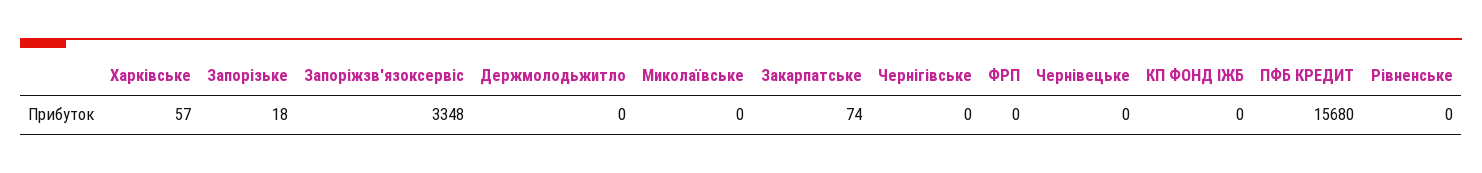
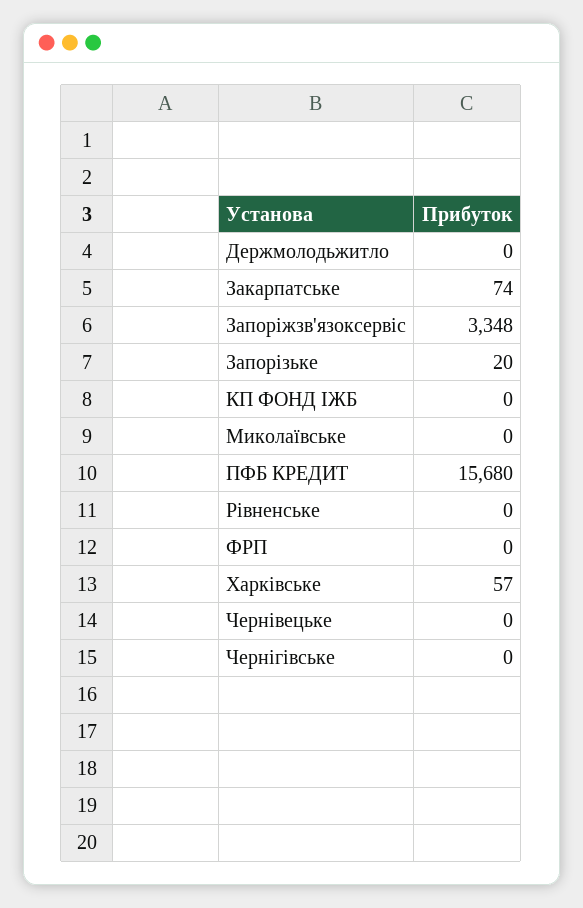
Запорізьке: 18 -> 20

